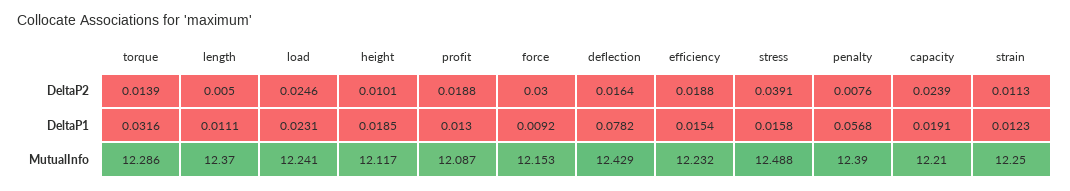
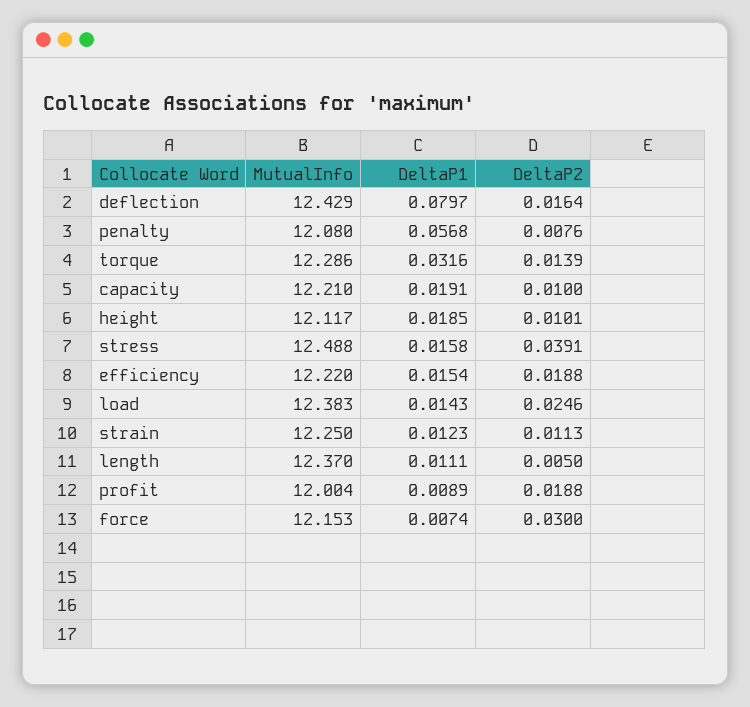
capacity, DeltaP2: 0.0239 -> 0.01
load, DeltaP1: 0.0231 -> 0.0143
profit, DeltaP1: 0.013 -> 0.0089
force, DeltaP1: 0.0092 -> 0.0074
deflection, DeltaP1: 0.0782 -> 0.0797
load, MutualInfo: 12.241 -> 12.383
profit, MutualInfo: 12.087 -> 12.004
efficiency, MutualInfo: 12.232 -> 12.22
penalty, MutualInfo: 12.39 -> 12.08

